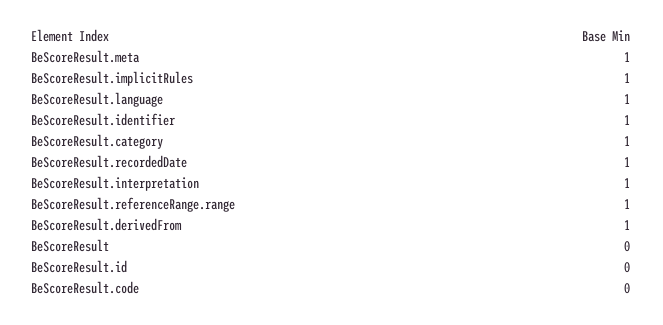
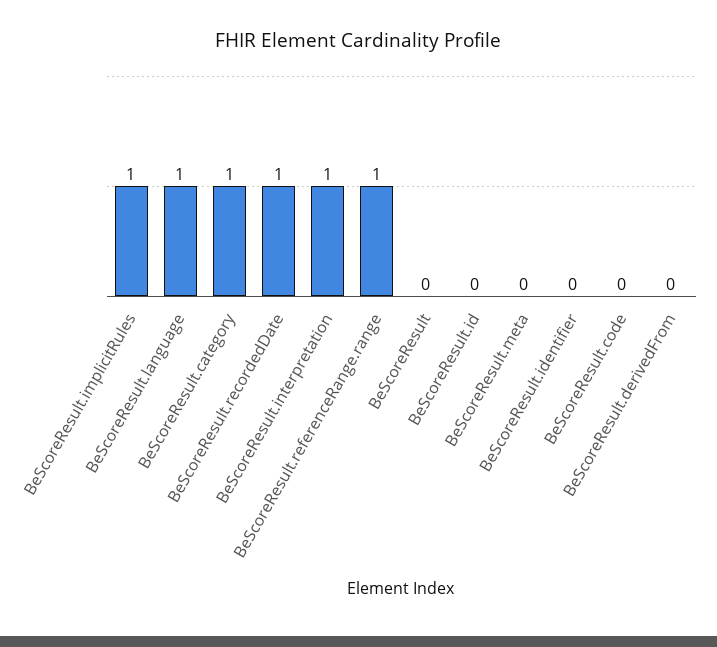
BeScoreResult.meta: 1 -> 0
BeScoreResult.identifier: 1 -> 0
BeScoreResult.derivedFrom: 1 -> 0

